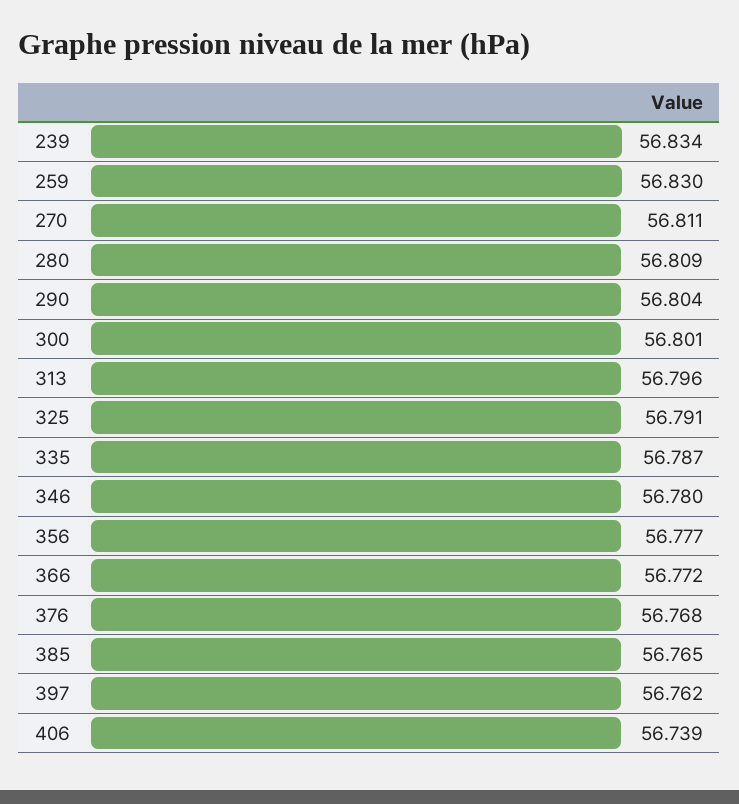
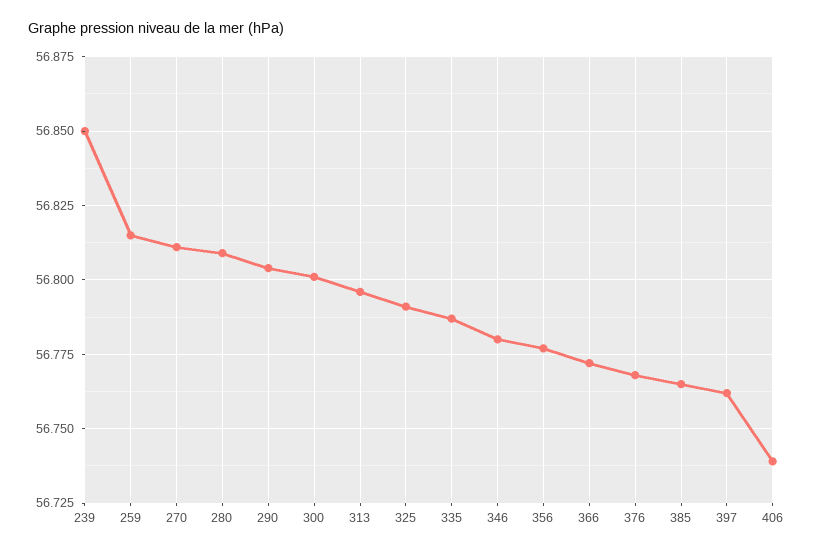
239: 56.834 -> 56.85
259: 56.83 -> 56.815

